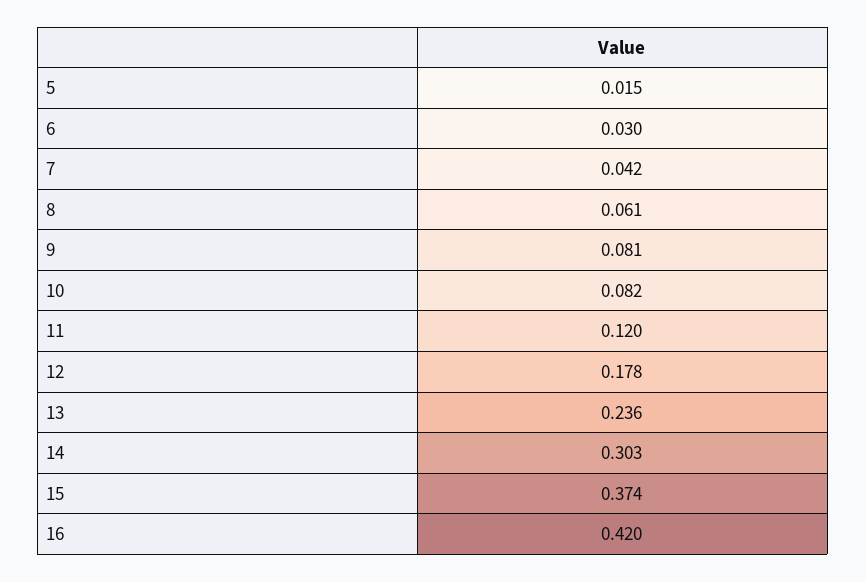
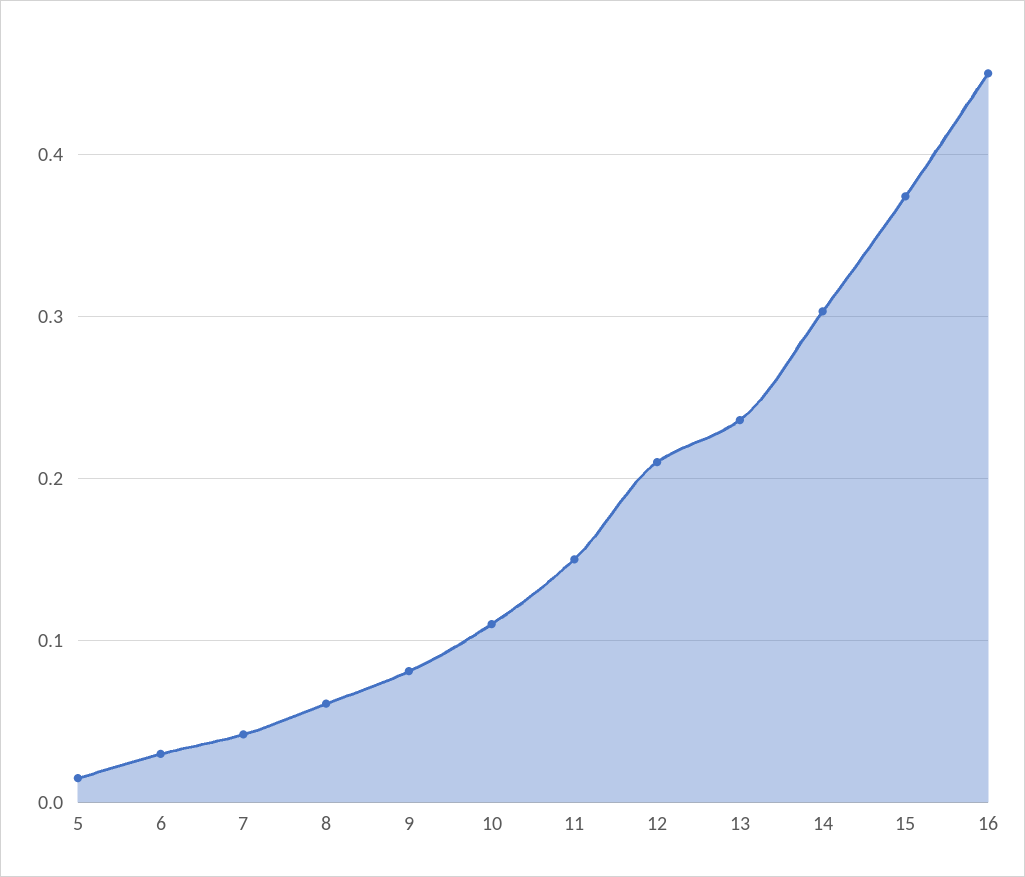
10: 0.082 -> 0.11
11: 0.12 -> 0.15
12: 0.178 -> 0.21
16: 0.42 -> 0.45

